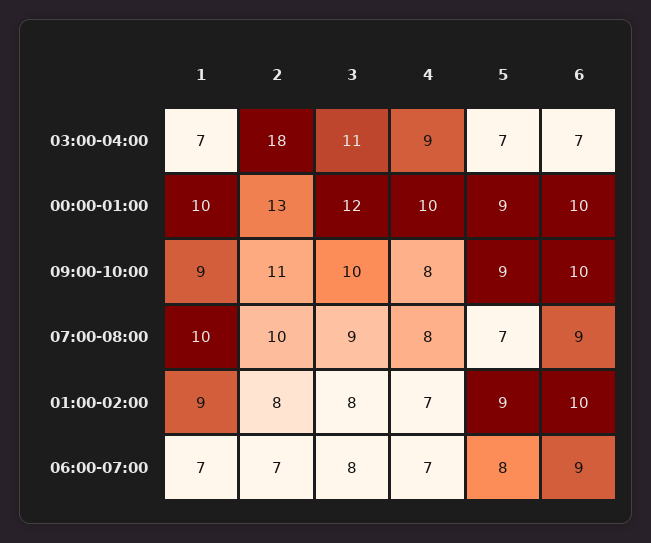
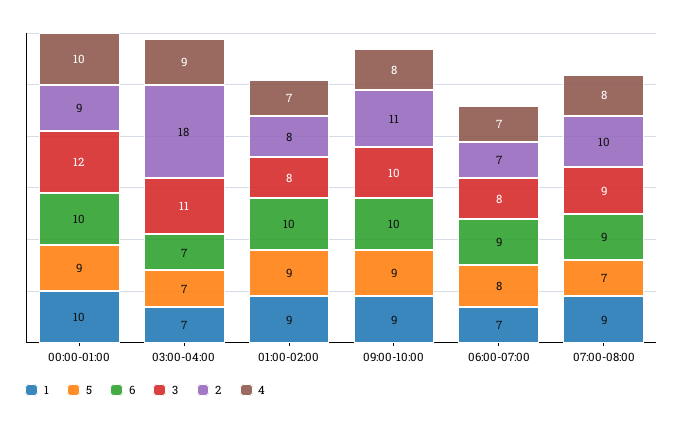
2, 00:00-01:00: 13 -> 9
1, 07:00-08:00: 10 -> 9

